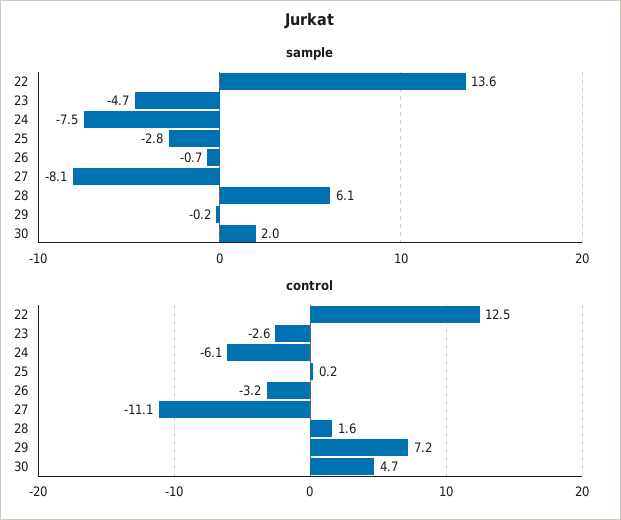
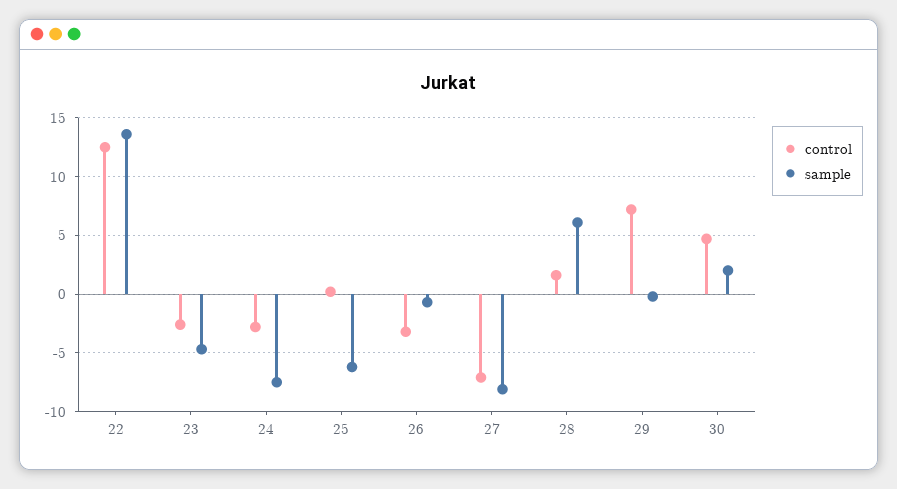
sample, 25: -2.8 -> -6
control, 24: -6.1 -> -3
control, 27: -11.1 -> -7

